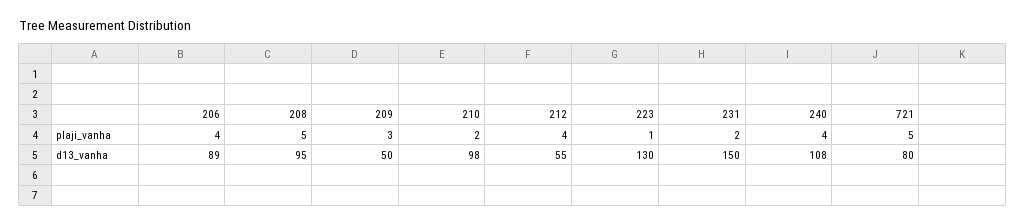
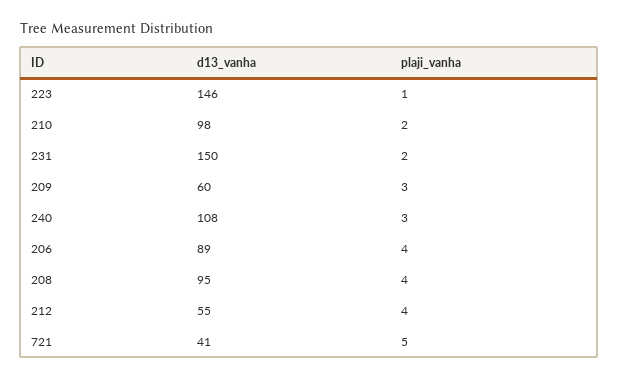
208, plaji_vanha: 5 -> 4
240, plaji_vanha: 4 -> 3
209, d13_vanha: 50 -> 60
223, d13_vanha: 130 -> 146
721, d13_vanha: 80 -> 41

